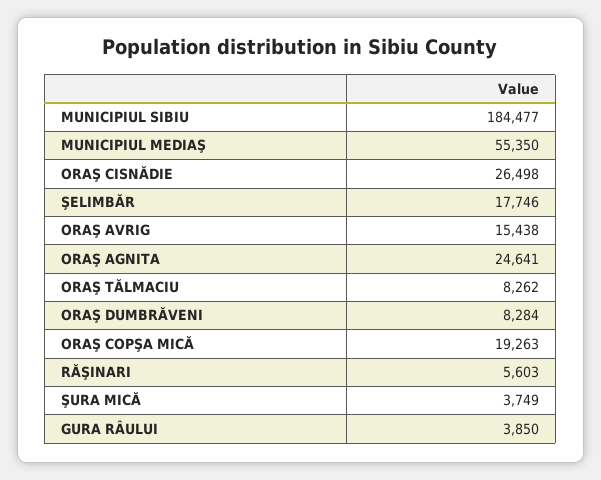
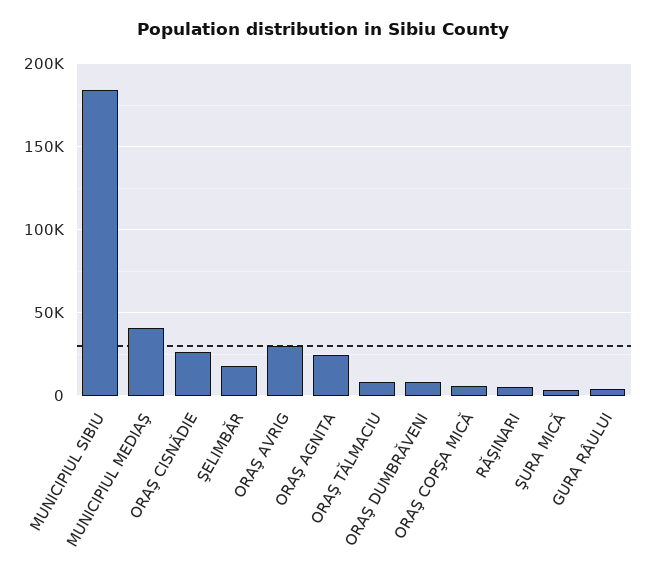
MUNICIPIUL MEDIAŞ: 55350 -> 40000
ORAŞ AVRIG: 15438 -> 30000
ORAŞ COPŞA MICĂ: 19263 -> 5000

